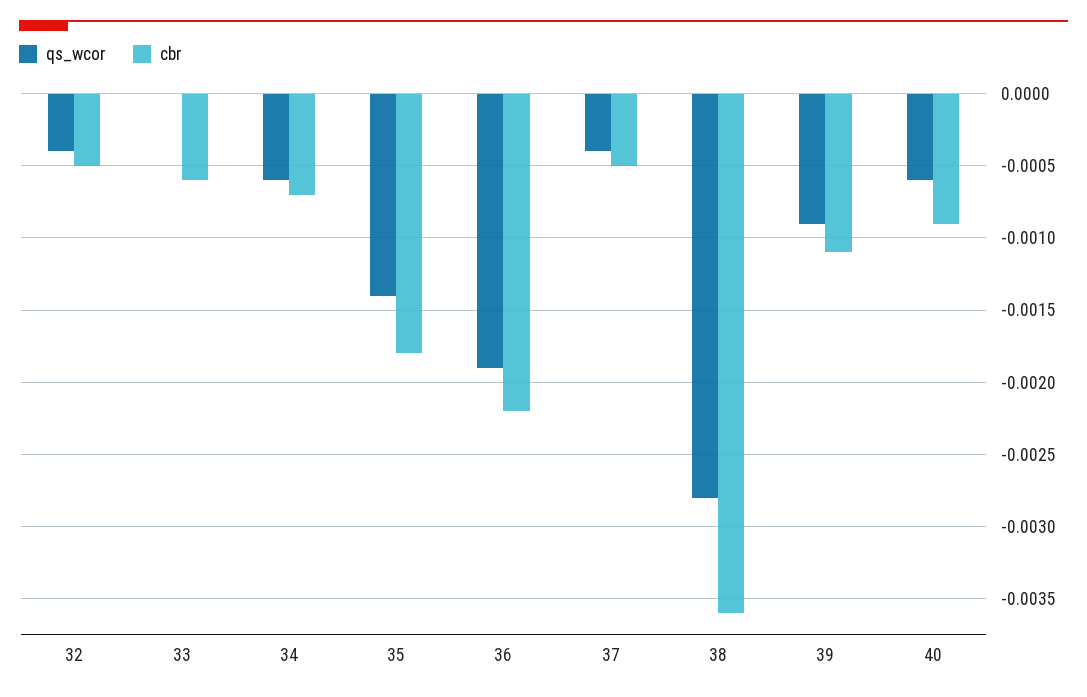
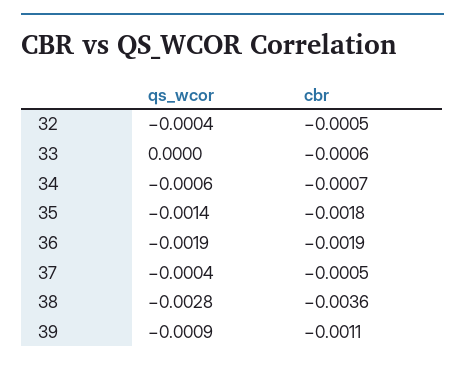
cbr, 36: -0.0022 -> -0.0019
qs_wcor, 40: -0.0006 -> none
cbr, 40: -0.0009 -> none

